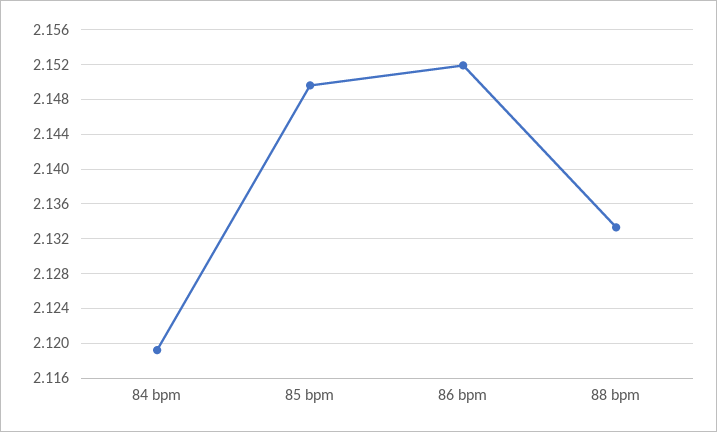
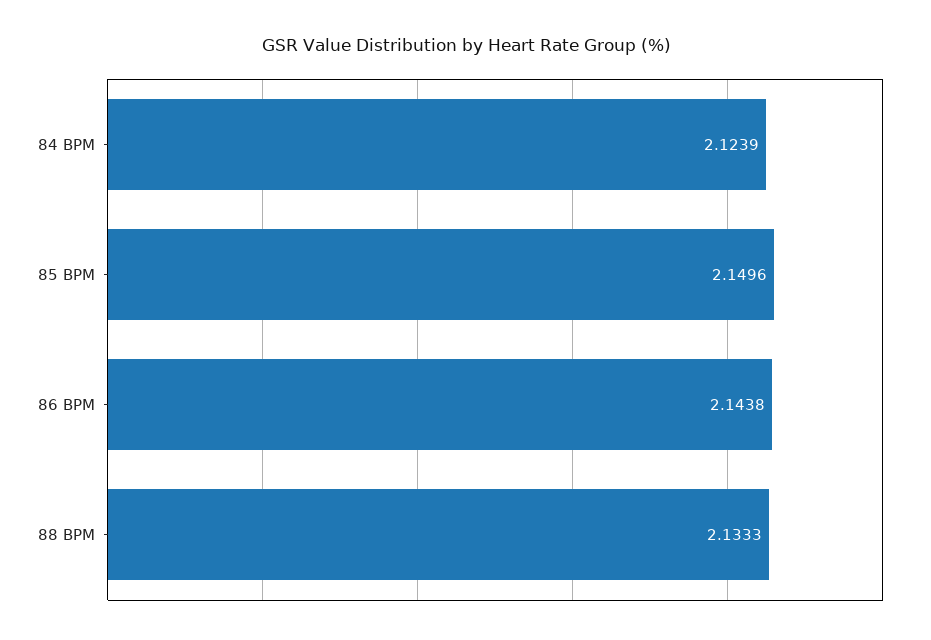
84 bpm: 2.119 -> 2.1239
86 bpm: 2.152 -> 2.1438

